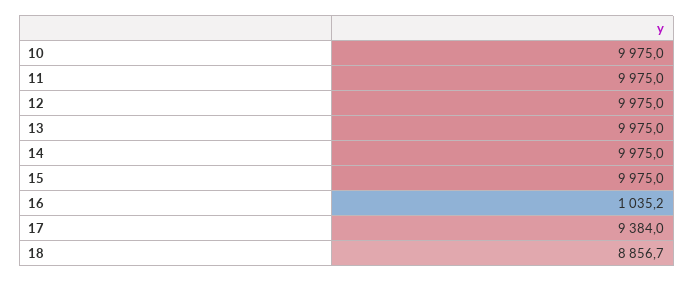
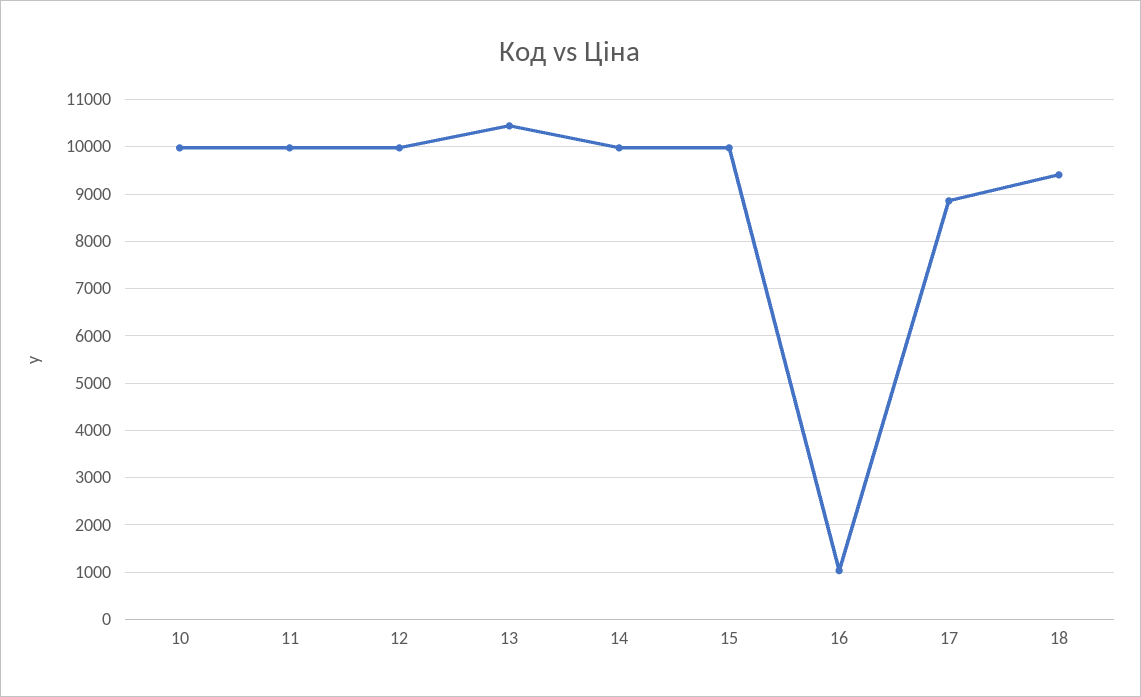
13: 9975 -> 10400
17: 9384 -> 8800
18: 8856.7 -> 9400

